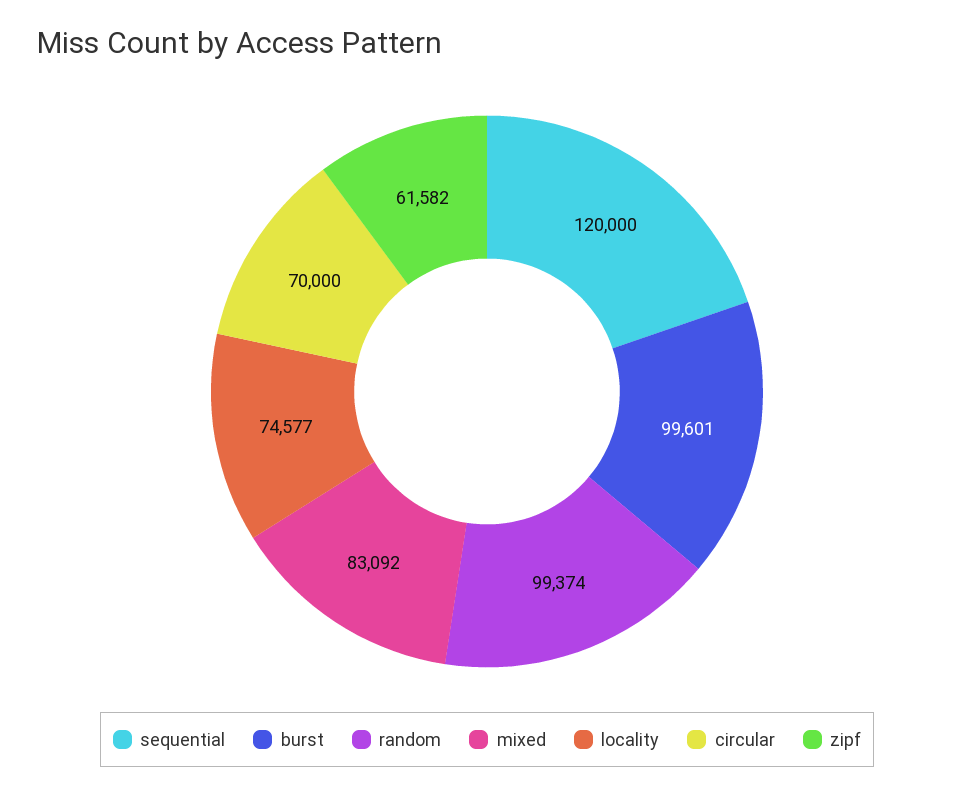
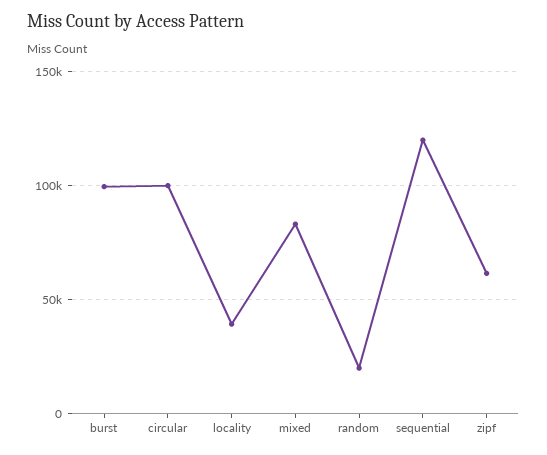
random: 99374 -> 20000
locality: 74577 -> 40000
circular: 70000 -> 100000

